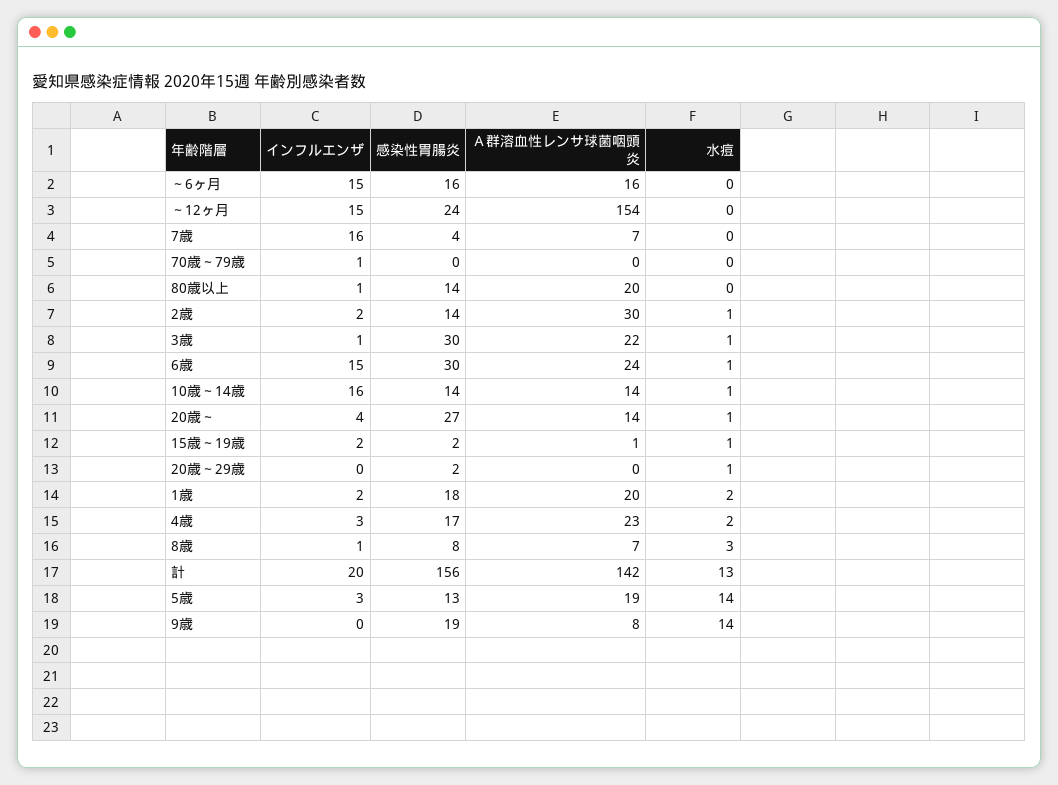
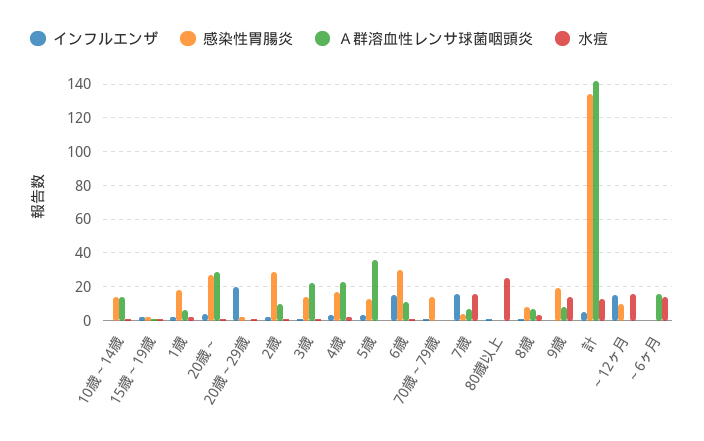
インフルエンザ, ～6ヶ月: 15 -> 0
感染性胃腸炎, ～6ヶ月: 16 -> 0
水痘, ～6ヶ月: 0 -> 15
感染性胃腸炎, ～12ヶ月: 24 -> 10
Ａ群溶血性レンサ球菌咽頭炎, ～12ヶ月: 154 -> 0
水痘, ～12ヶ月: 0 -> 15
水痘, 7歳: 0 -> 15
感染性胃腸炎, 70歳～79歳: 0 -> 15
感染性胃腸炎, 80歳以上: 14 -> 0
Ａ群溶血性レンサ球菌咽頭炎, 80歳以上: 20 -> 0
水痘, 80歳以上: 0 -> 25
感染性胃腸炎, 2歳: 14 -> 30
Ａ群溶血性レンサ球菌咽頭炎, 2歳: 30 -> 10
感染性胃腸炎, 3歳: 30 -> 15
Ａ群溶血性レンサ球菌咽頭炎, 6歳: 24 -> 10
インフルエンザ, 10歳～14歳: 16 -> 0
Ａ群溶血性レンサ球菌咽頭炎, 20歳～: 14 -> 30
インフルエンザ, 20歳～29歳: 0 -> 20
Ａ群溶血性レンサ球菌咽頭炎, 1歳: 20 -> 5
インフルエンザ, 計: 20 -> 5
感染性胃腸炎, 計: 156 -> 135
Ａ群溶血性レンサ球菌咽頭炎, 5歳: 19 -> 35
水痘, 5歳: 14 -> 0

